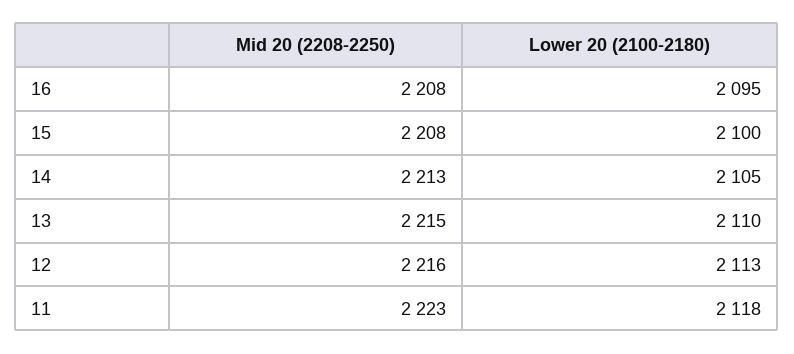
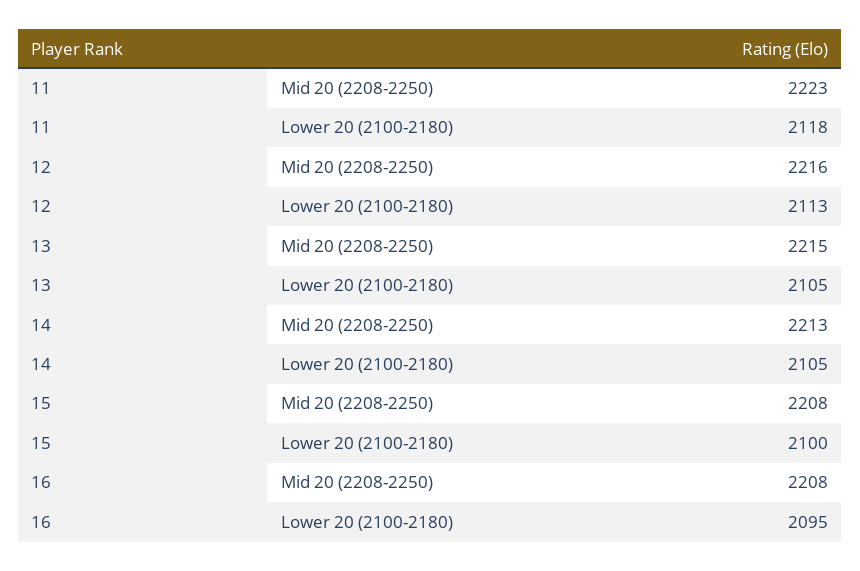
Lower 20 (2100-2180), 13: 2110 -> 2105

